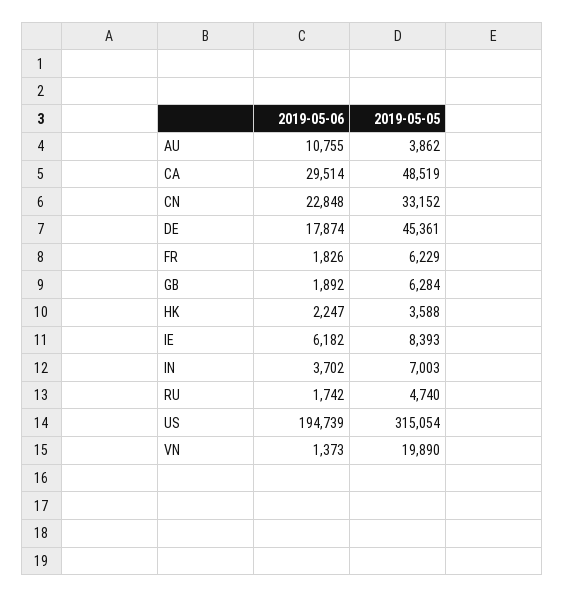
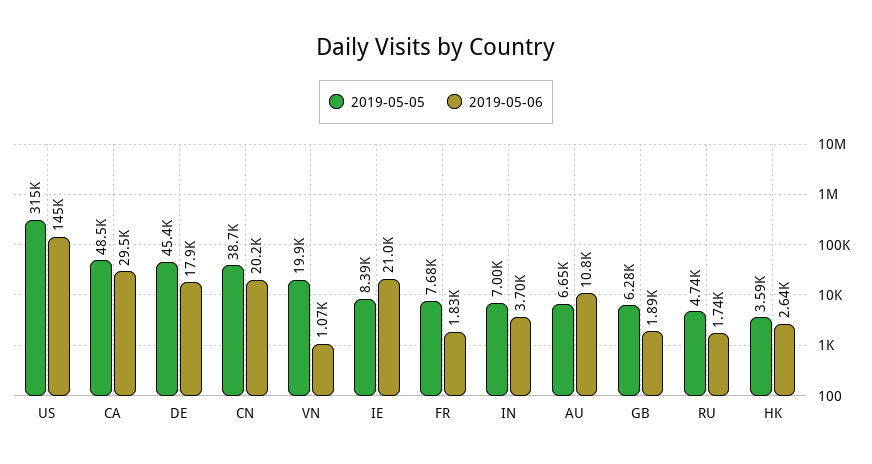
2019-05-05, AU: 3862 -> 6650
2019-05-06, CN: 22848 -> 20200
2019-05-05, CN: 33152 -> 38700
2019-05-05, FR: 6229 -> 7680
2019-05-06, HK: 2247 -> 2640
2019-05-06, IE: 6182 -> 21000
2019-05-06, US: 194739 -> 145000
2019-05-06, VN: 1373 -> 1070

